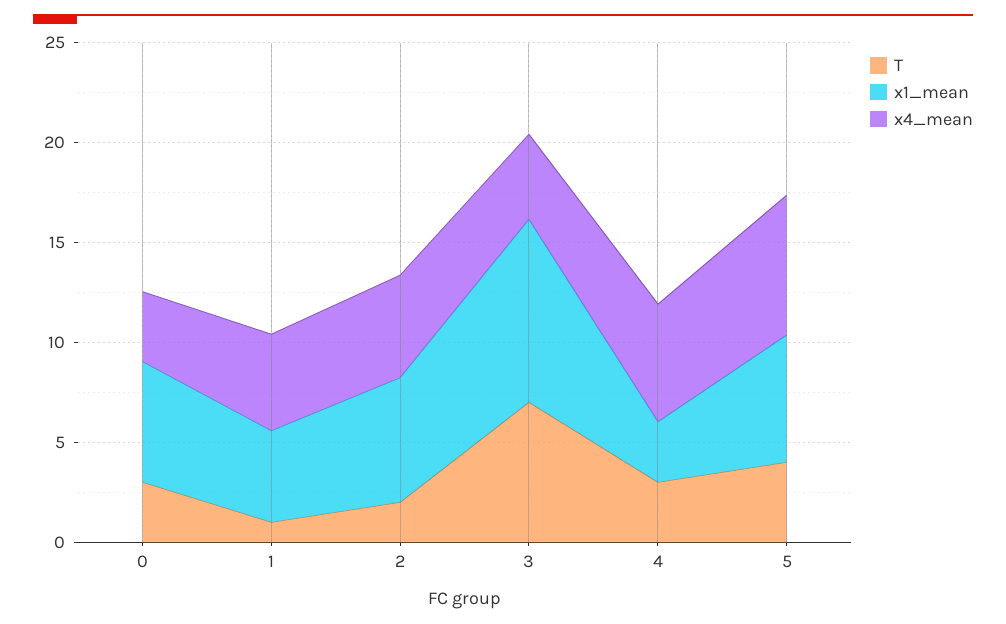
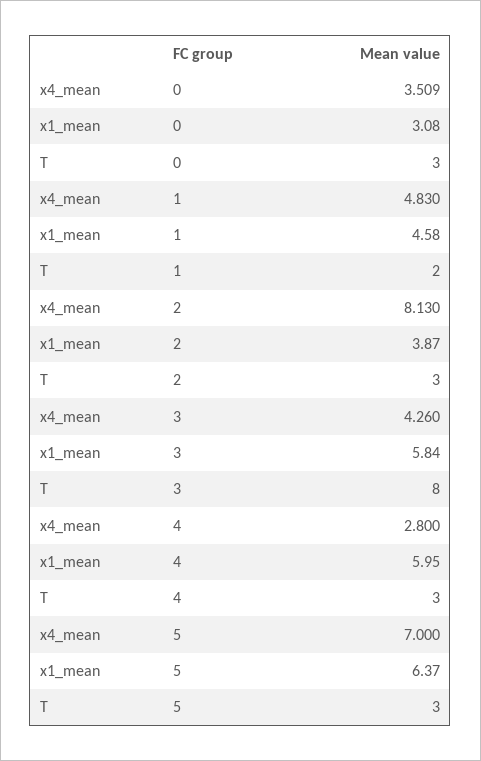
x1_mean, 0: 6 -> 3.08
T, 1: 1 -> 2
T, 2: 2 -> 3
x1_mean, 2: 6 -> 3.87
x4_mean, 2: 5 -> 8.13
T, 3: 7 -> 8
x1_mean, 3: 9 -> 5.84
x1_mean, 4: 3 -> 5.95
x4_mean, 4: 6 -> 2.8
T, 5: 4 -> 3

